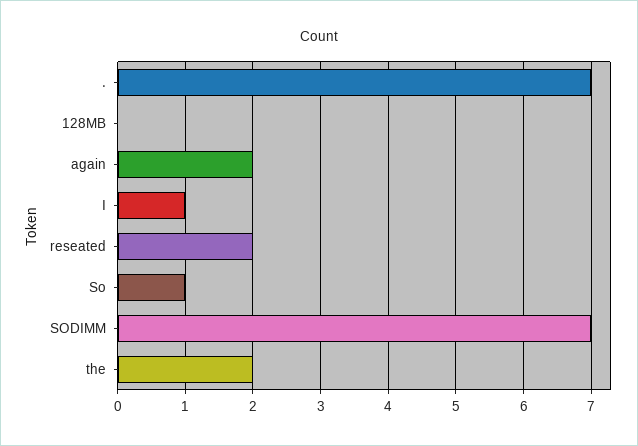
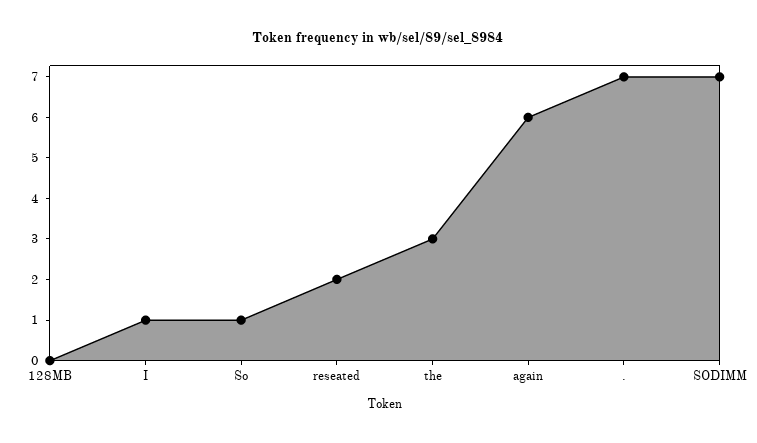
again: 2 -> 6
the: 2 -> 3

